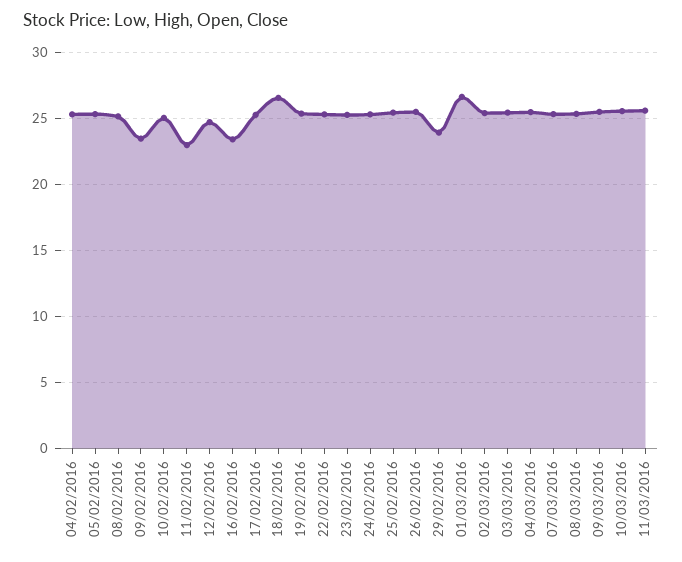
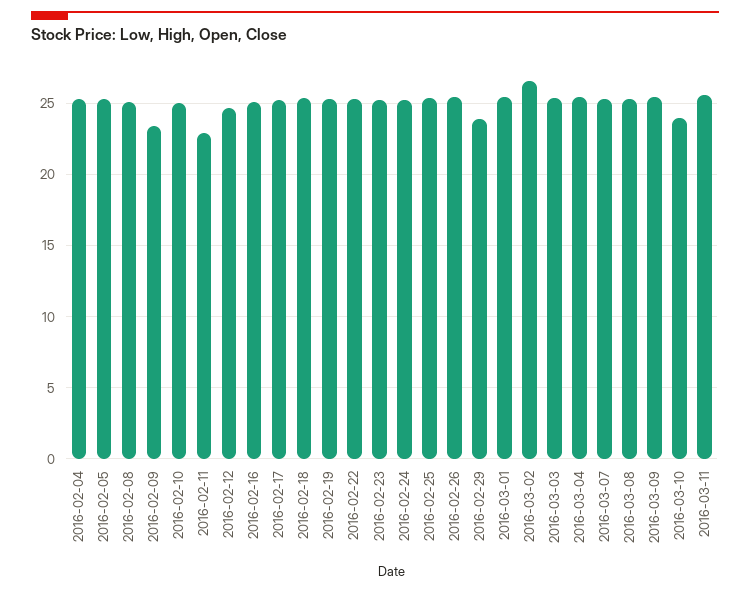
16/02/2016: 23.5 -> 25
18/02/2016: 26.5 -> 25.5
01/03/2016: 26.5 -> 25.5
02/03/2016: 25.5 -> 26.5
10/03/2016: 25.5 -> 24

